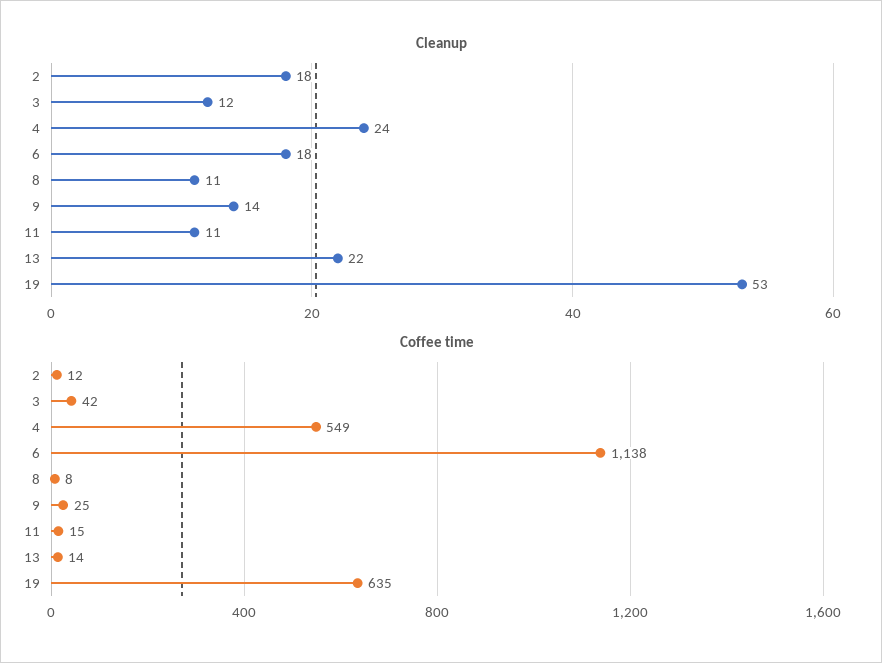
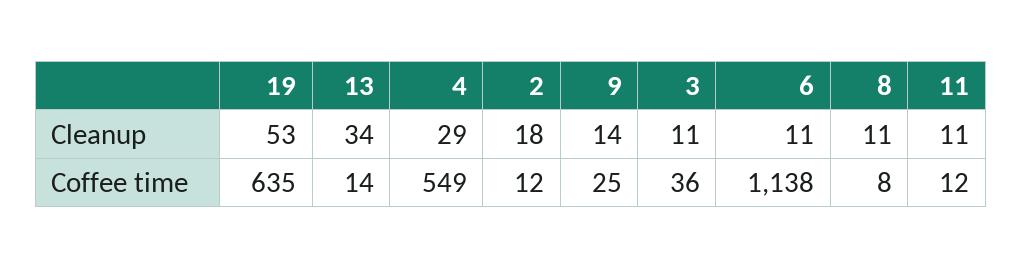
Cleanup, 3: 12 -> 11
Cleanup, 4: 24 -> 29
Cleanup, 6: 18 -> 11
Cleanup, 13: 22 -> 34
Coffee time, 3: 42 -> 36
Coffee time, 11: 15 -> 12

